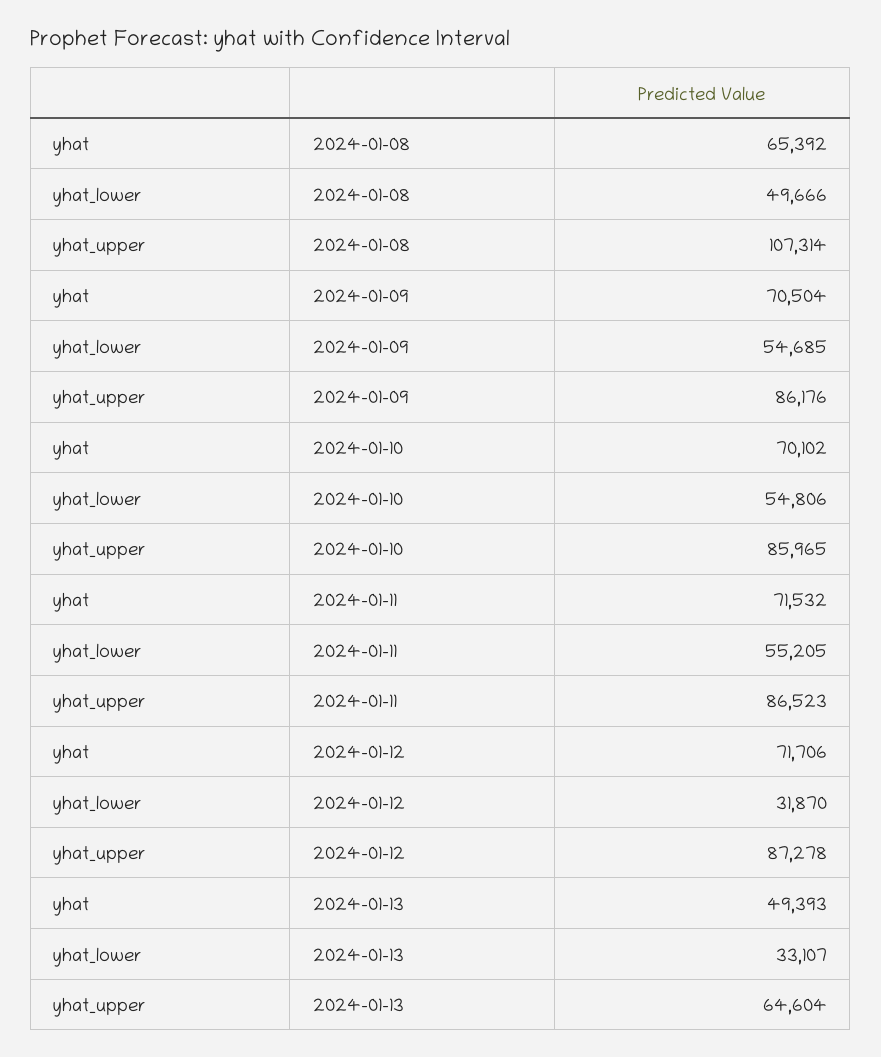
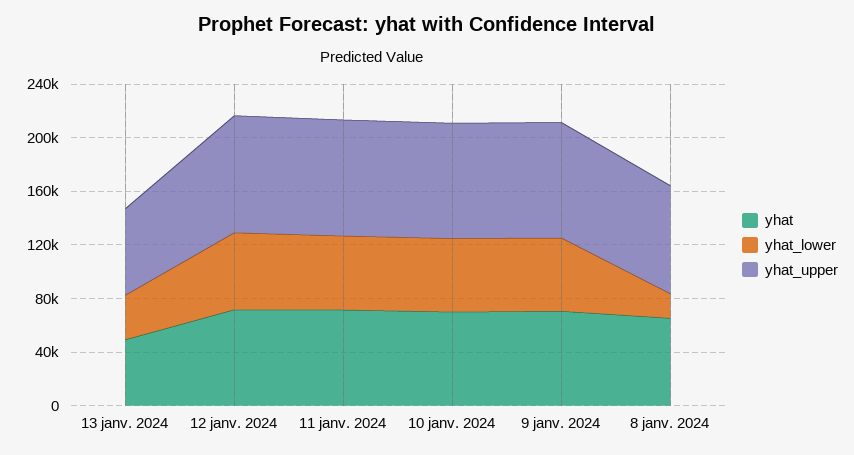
yhat_lower, 2024-01-08: 49666 -> 20000
yhat_upper, 2024-01-08: 107314 -> 80000
yhat_lower, 2024-01-12: 31870 -> 60000

